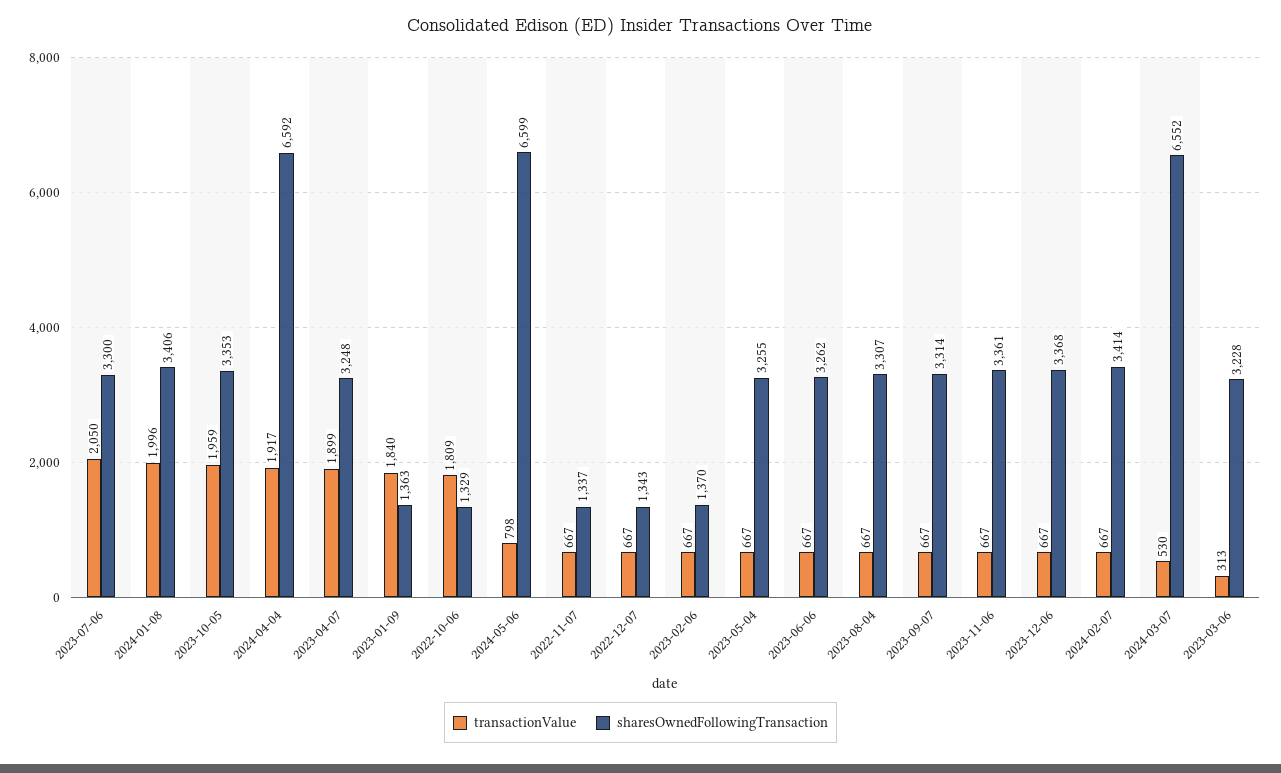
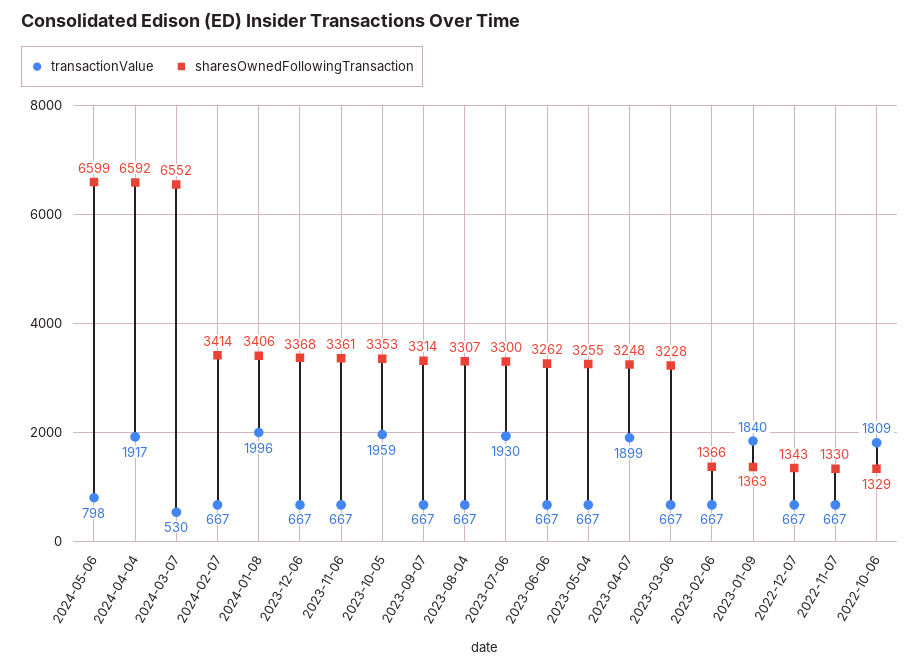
transactionValue, 2023-07-06: 2050 -> 1930
sharesOwnedFollowingTransaction, 2022-11-07: 1337 -> 1330
sharesOwnedFollowingTransaction, 2023-02-06: 1370 -> 1366
transactionValue, 2023-03-06: 313 -> 667

